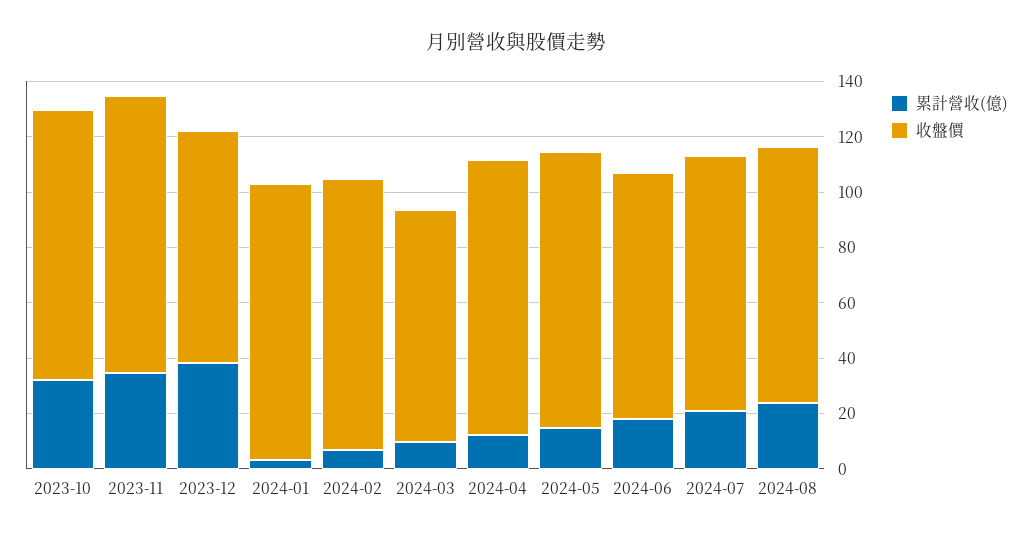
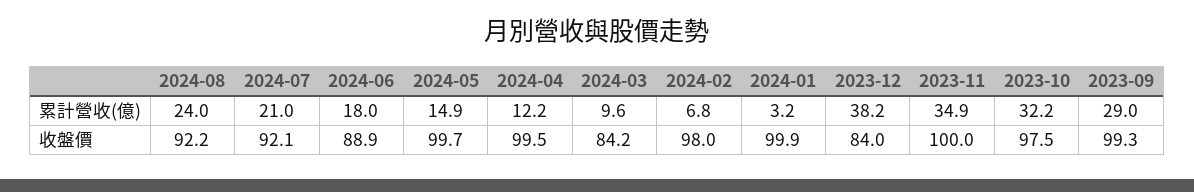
累計營收(億), 2023-09: none -> 29
收盤價, 2023-09: none -> 99.3

